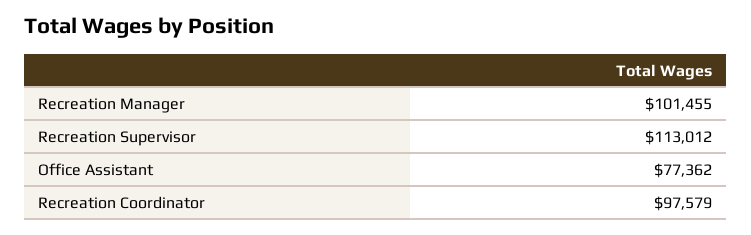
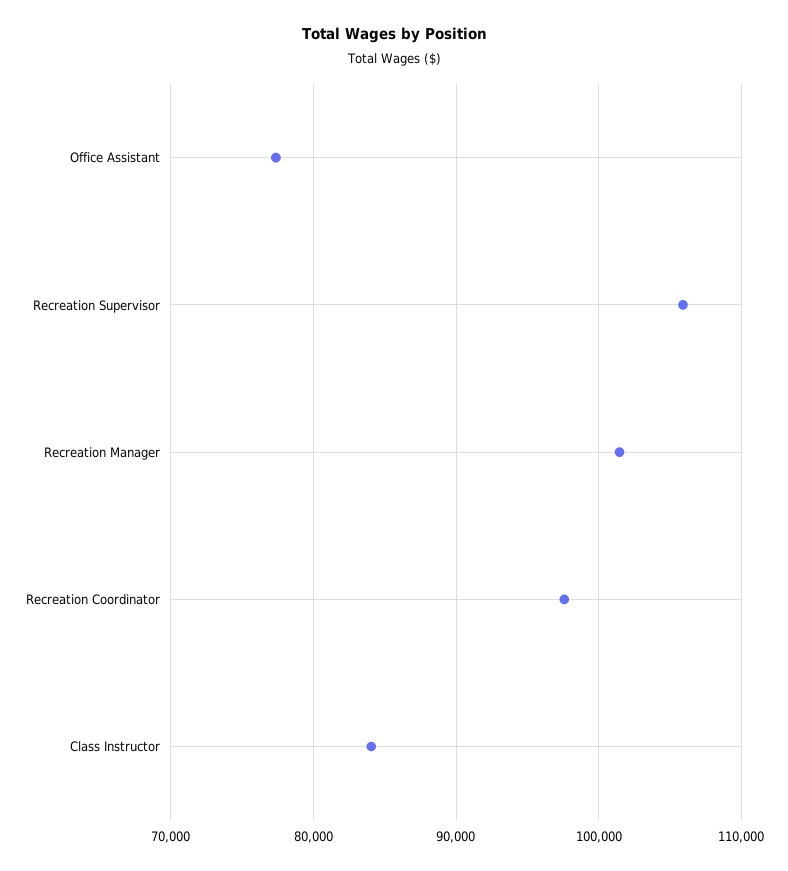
Recreation Supervisor: 113012 -> 106000
Class Instructor: none -> 84000

